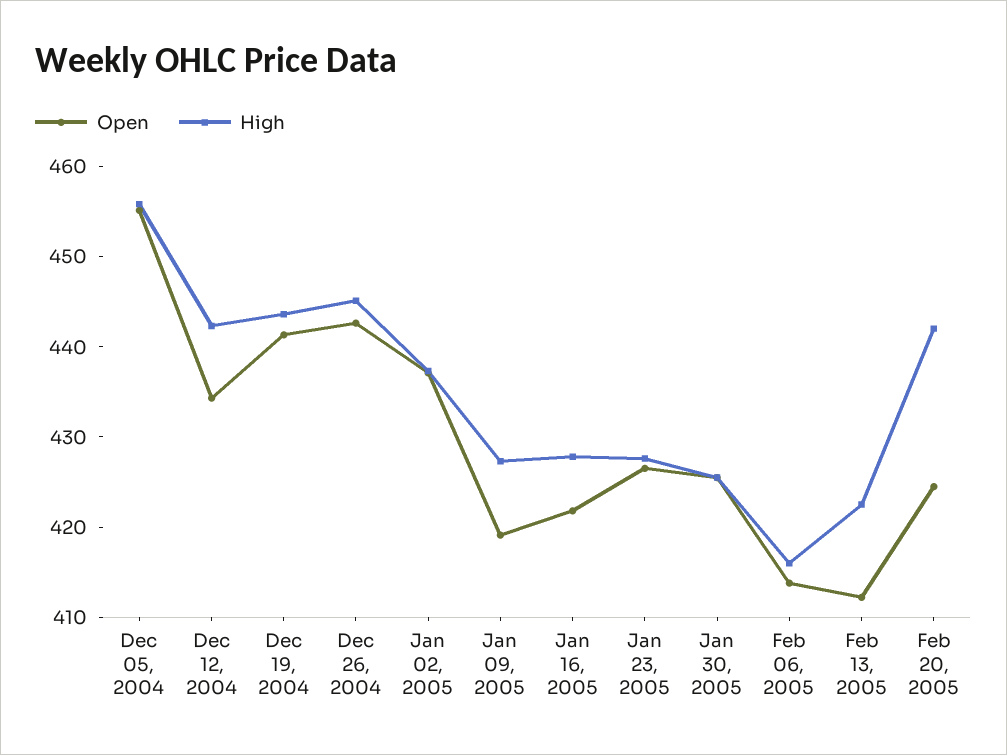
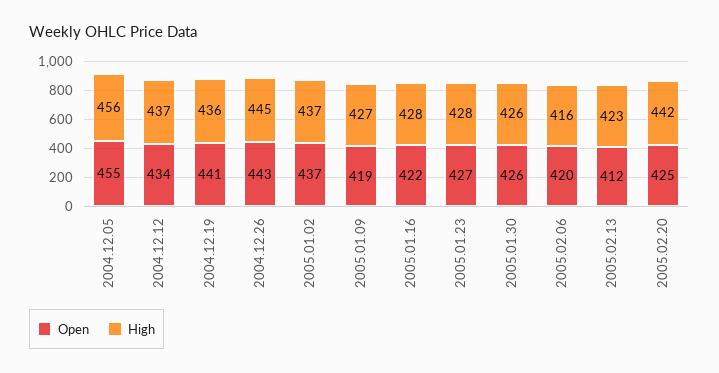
High, Dec 12, 2004: 442 -> 437
High, Dec 19, 2004: 444 -> 436
Open, Feb 06, 2005: 414 -> 420

